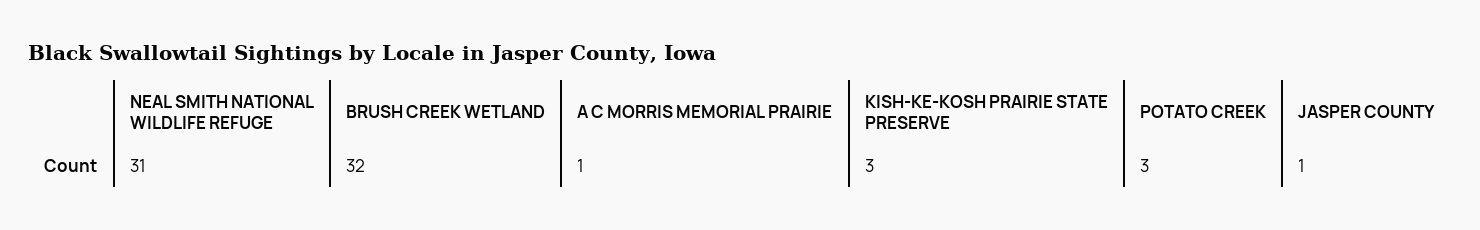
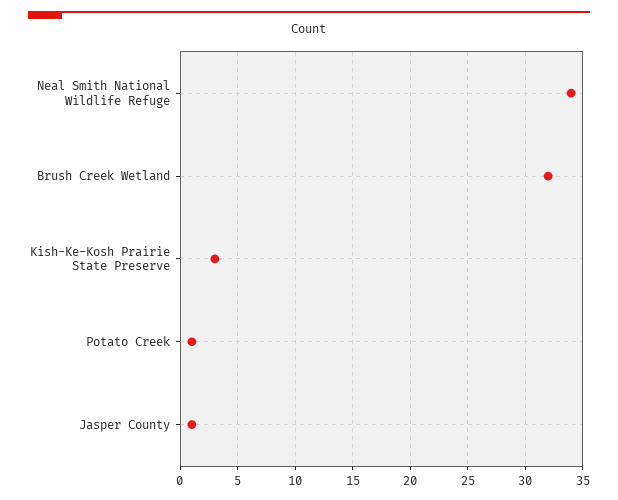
NEAL SMITH NATIONAL WILDLIFE REFUGE: 31 -> 34
A C MORRIS MEMORIAL PRAIRIE: 1 -> none
POTATO CREEK: 3 -> 1

